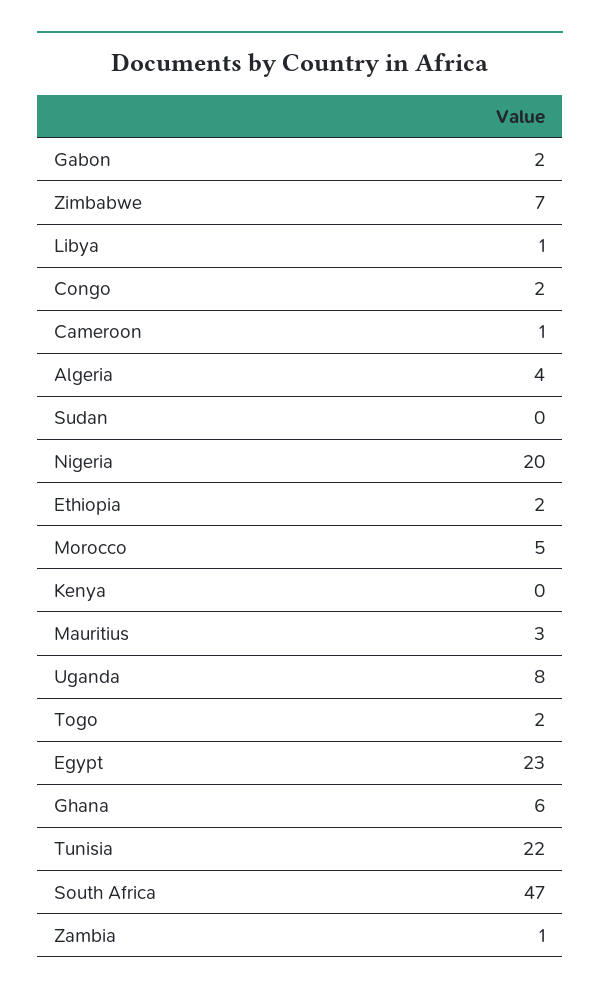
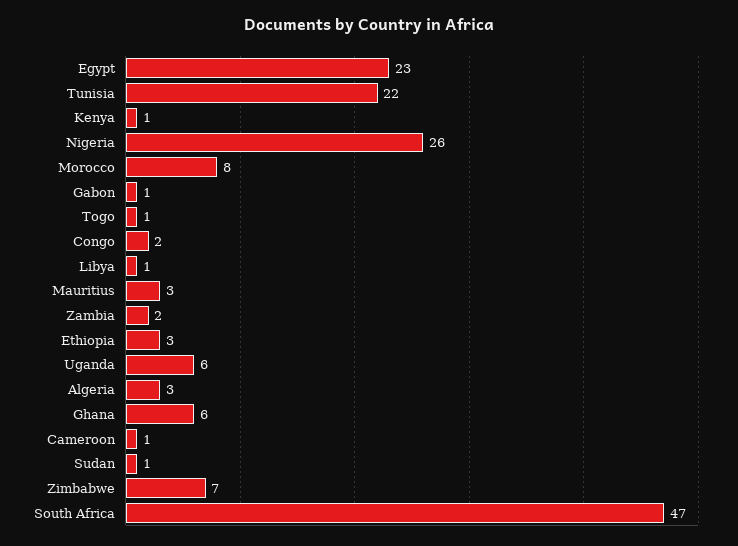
Gabon: 2 -> 1
Algeria: 4 -> 3
Sudan: 0 -> 1
Nigeria: 20 -> 26
Ethiopia: 2 -> 3
Morocco: 5 -> 8
Kenya: 0 -> 1
Uganda: 8 -> 6
Togo: 2 -> 1
Zambia: 1 -> 2

